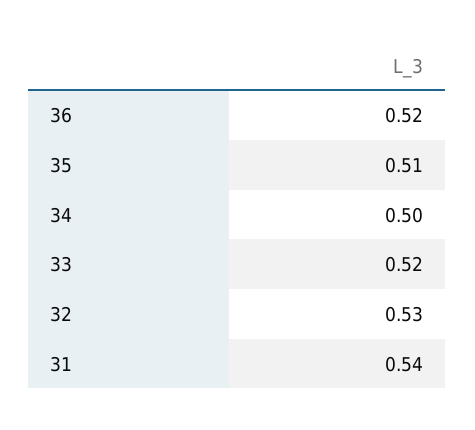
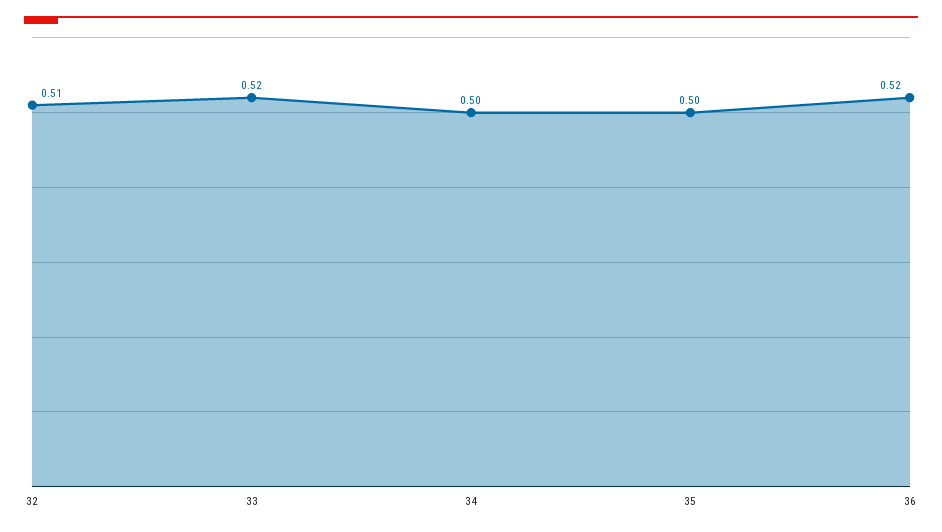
35: 0.51 -> 0.5
32: 0.53 -> 0.51
31: 0.54 -> none

